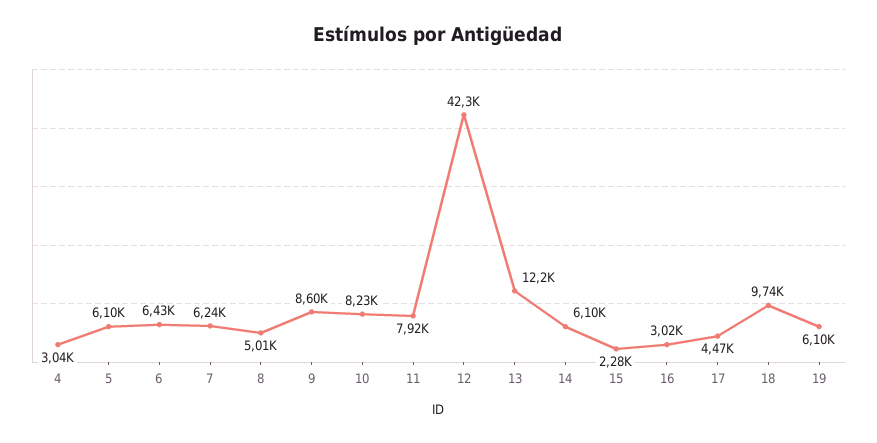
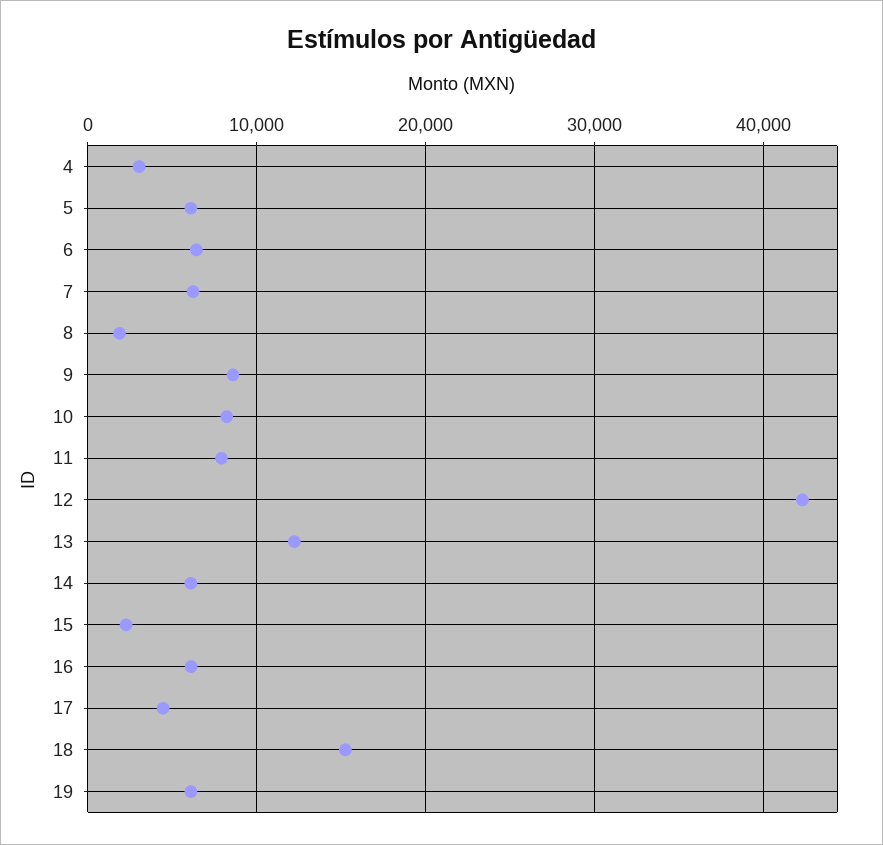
8: 5010 -> 2000
16: 3020 -> 6000
18: 9740 -> 15000

